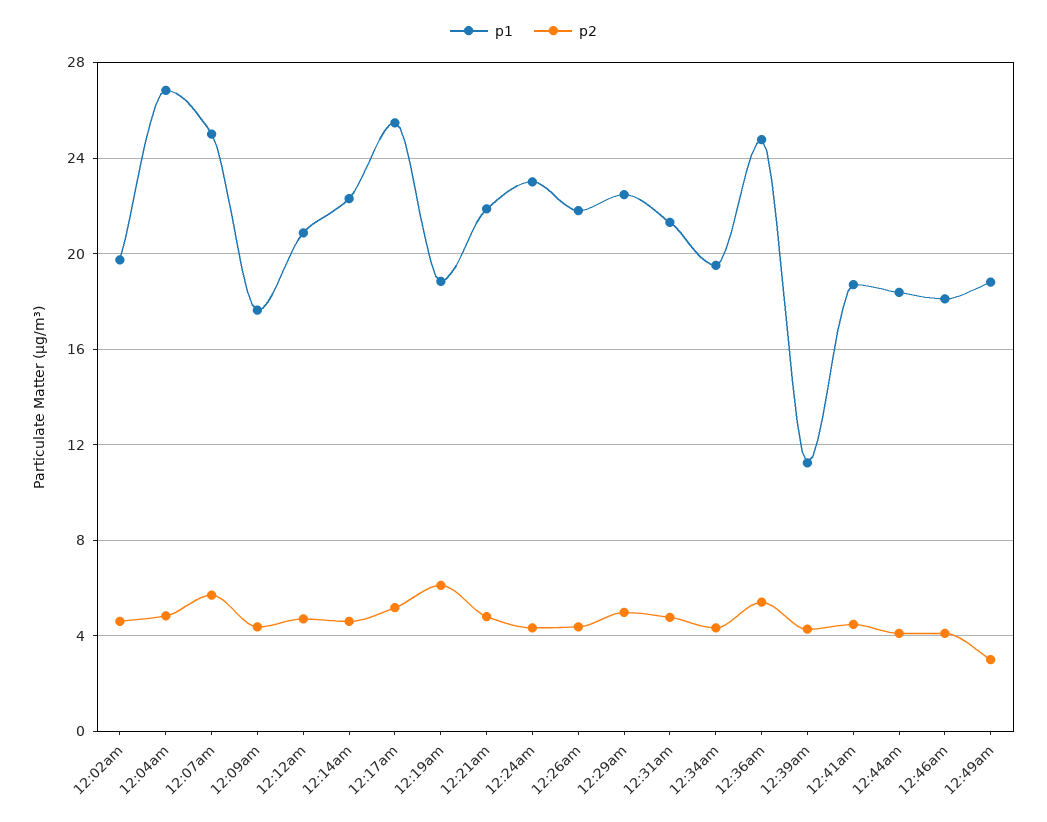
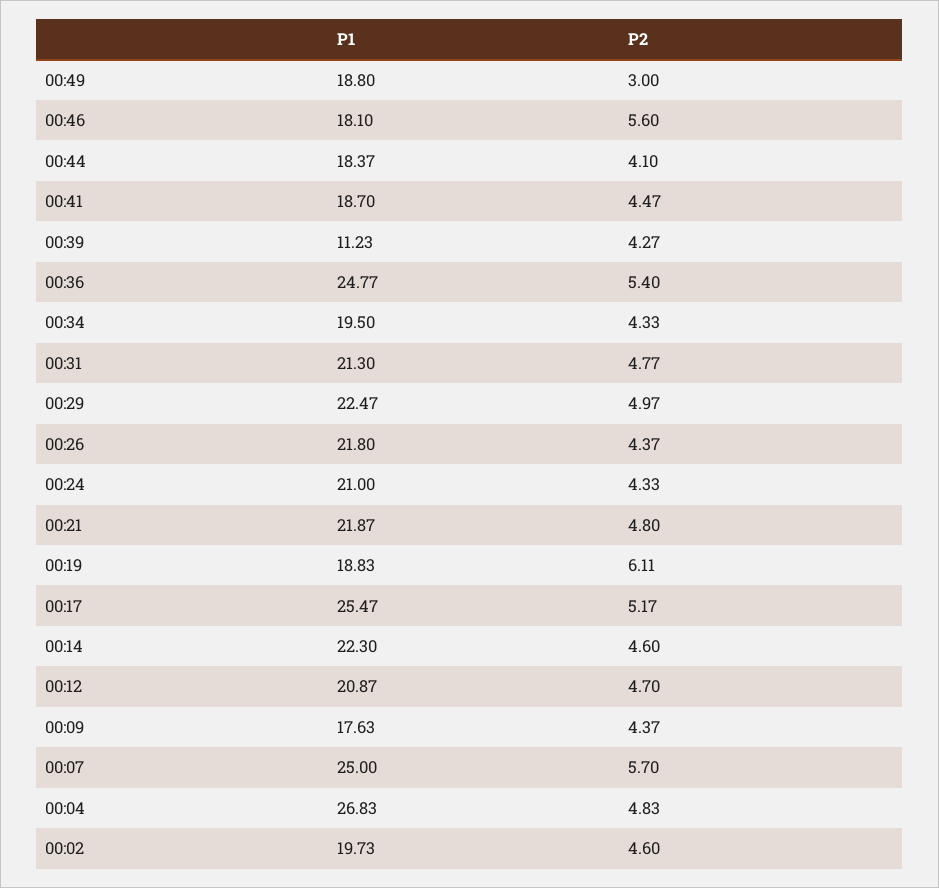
p1, 12:24am: 23 -> 21
p2, 12:46am: 4 -> 5.6

